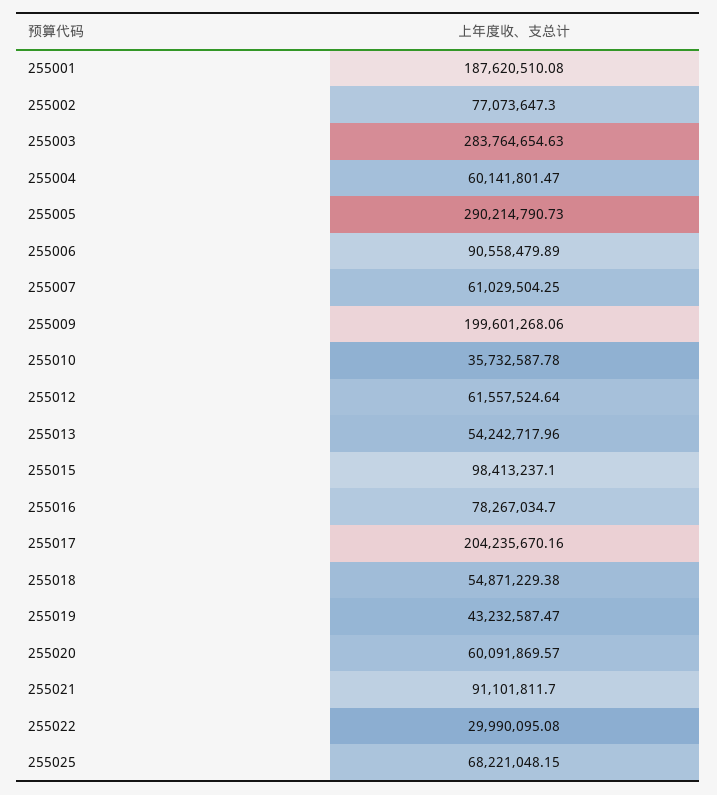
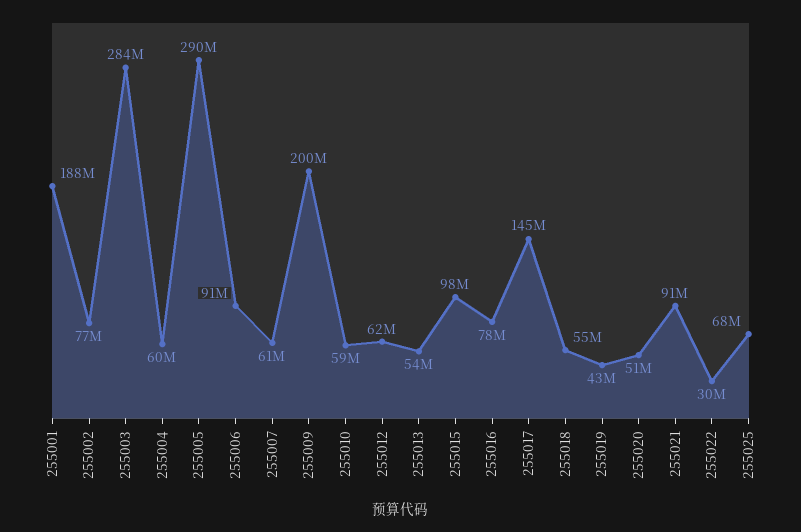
255010: 35732587.78 -> 59000000
255017: 204235670.16 -> 145000000
255020: 60091869.57 -> 51000000

